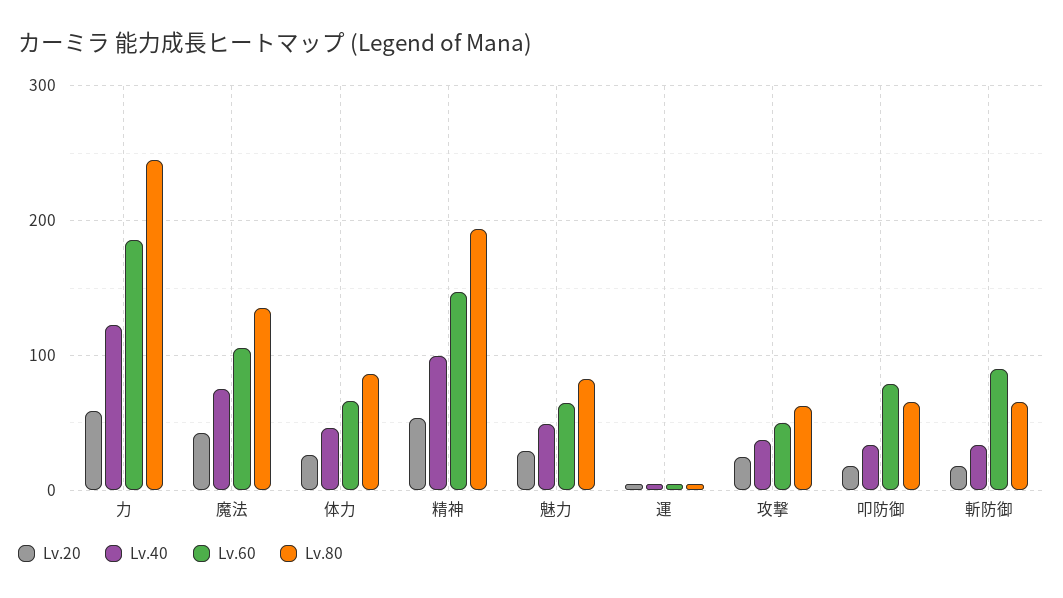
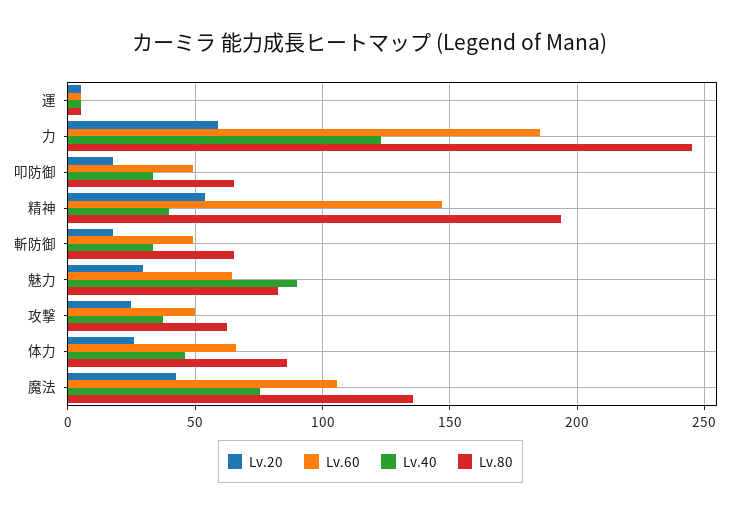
Lv.40, 精神: 100 -> 40
Lv.40, 魅力: 50 -> 90
Lv.60, 叩防御: 80 -> 50
Lv.60, 斬防御: 90 -> 50

